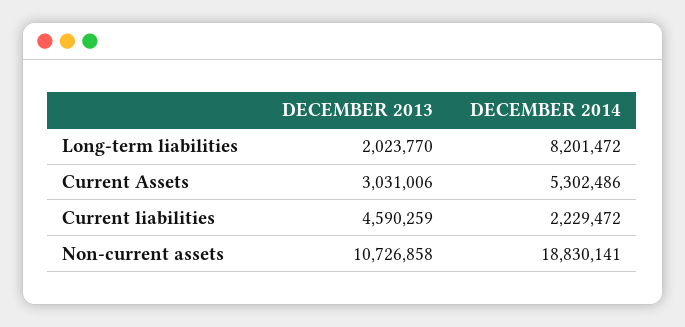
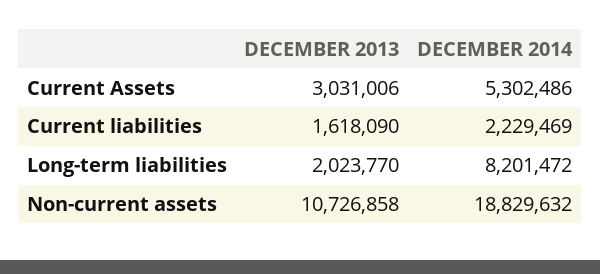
DECEMBER 2013, Current liabilities: 4590259 -> 1618090
DECEMBER 2014, Current liabilities: 2229472 -> 2229469
DECEMBER 2014, Non-current assets: 18830141 -> 18829632

